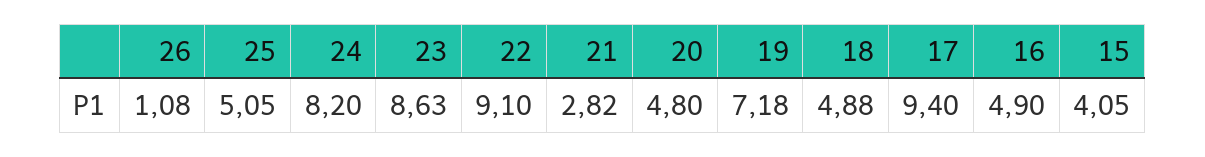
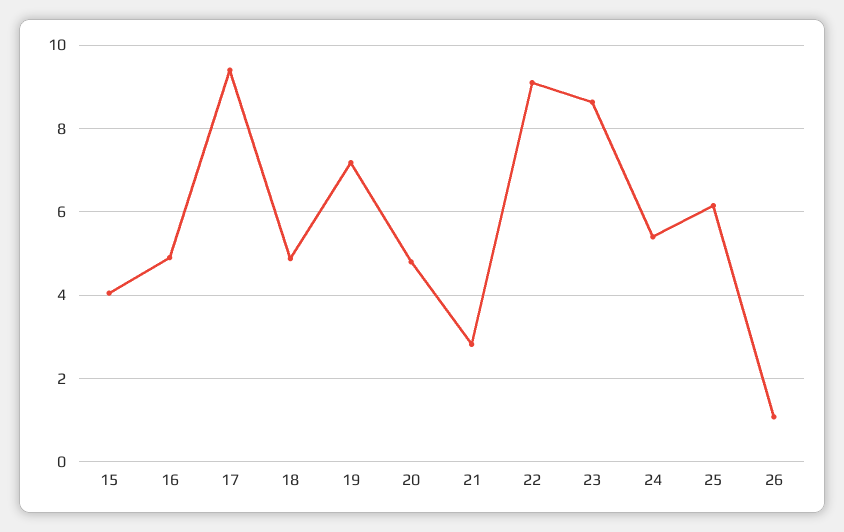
25: 5.05 -> 6.2
24: 8.2 -> 5.4

